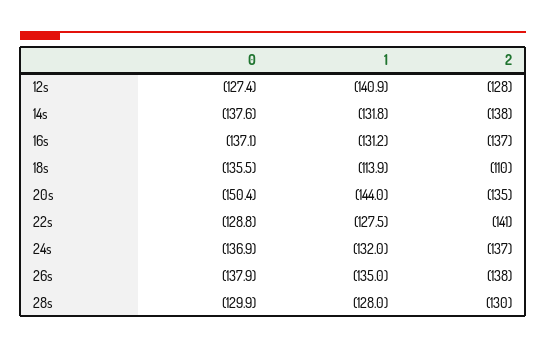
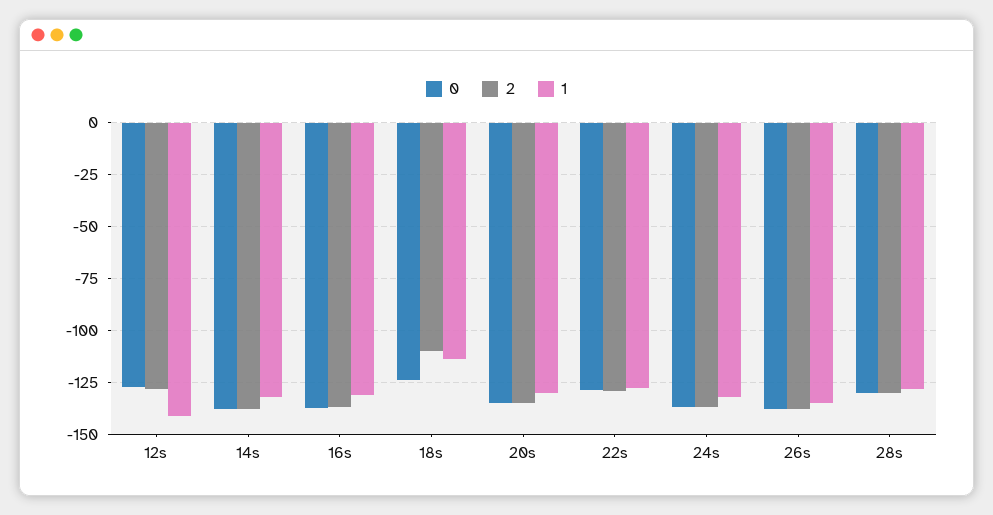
0, 18s: -135.5 -> -125
0, 20s: -150.4 -> -135
1, 20s: -144 -> -130
2, 22s: -141 -> -130

